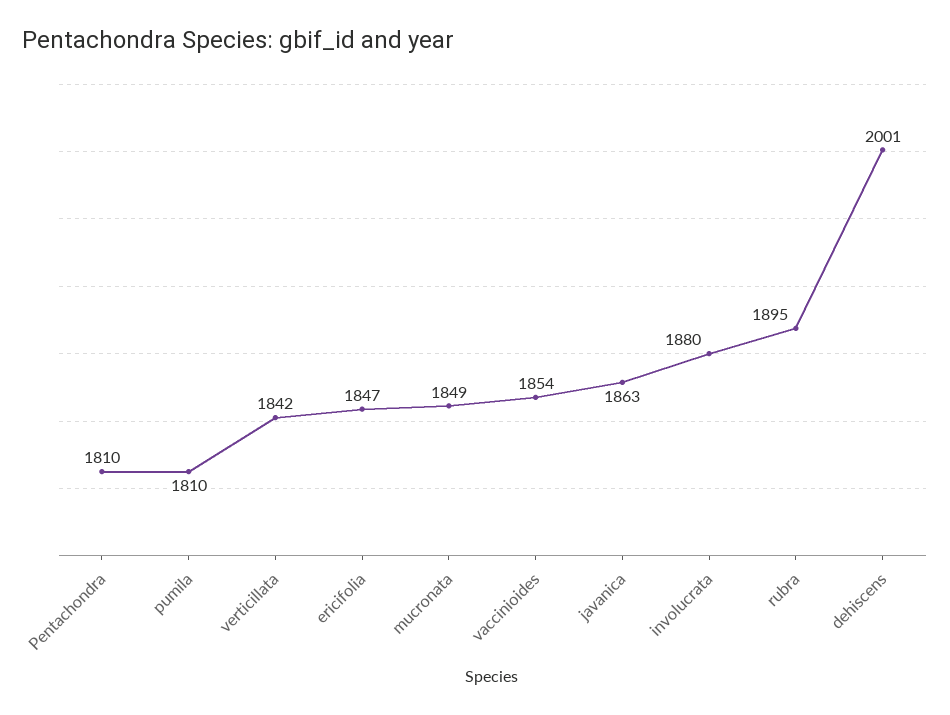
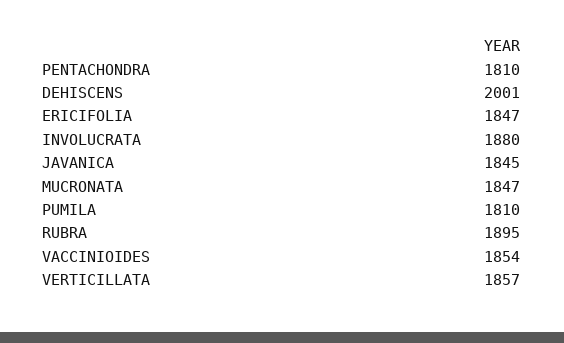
verticillata: 1842 -> 1857
mucronata: 1849 -> 1847
javanica: 1863 -> 1845

